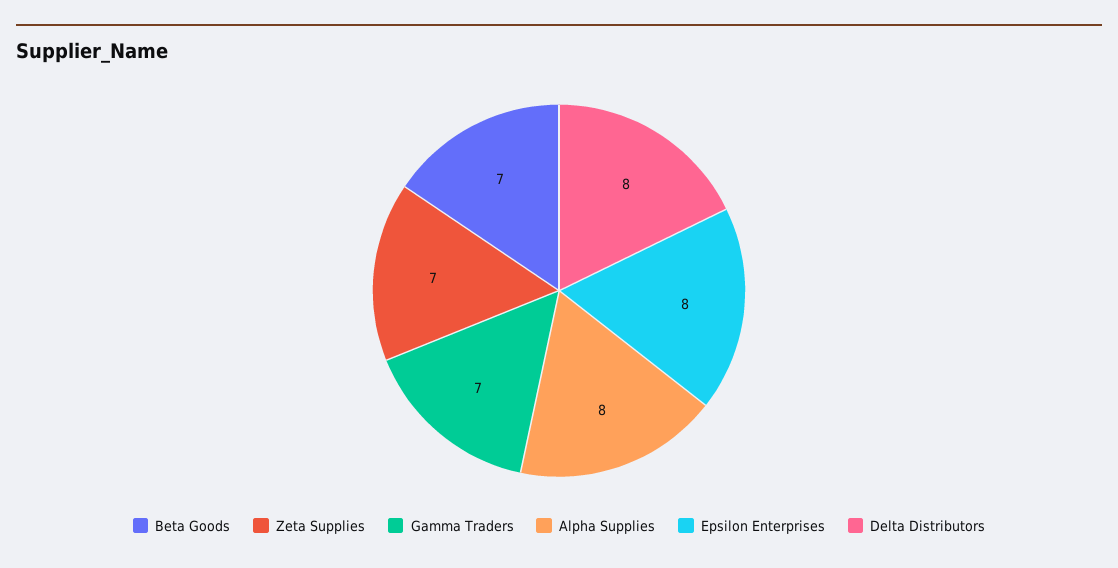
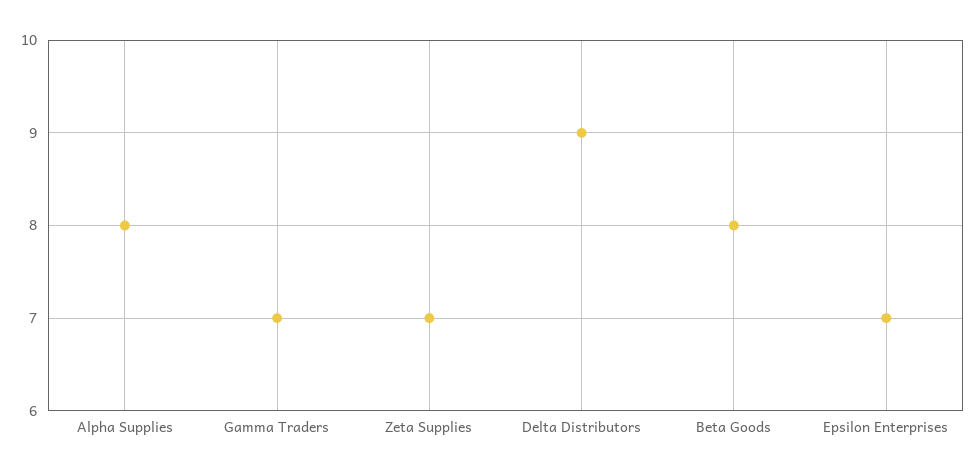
Beta Goods: 7 -> 8
Epsilon Enterprises: 8 -> 7
Delta Distributors: 8 -> 9

